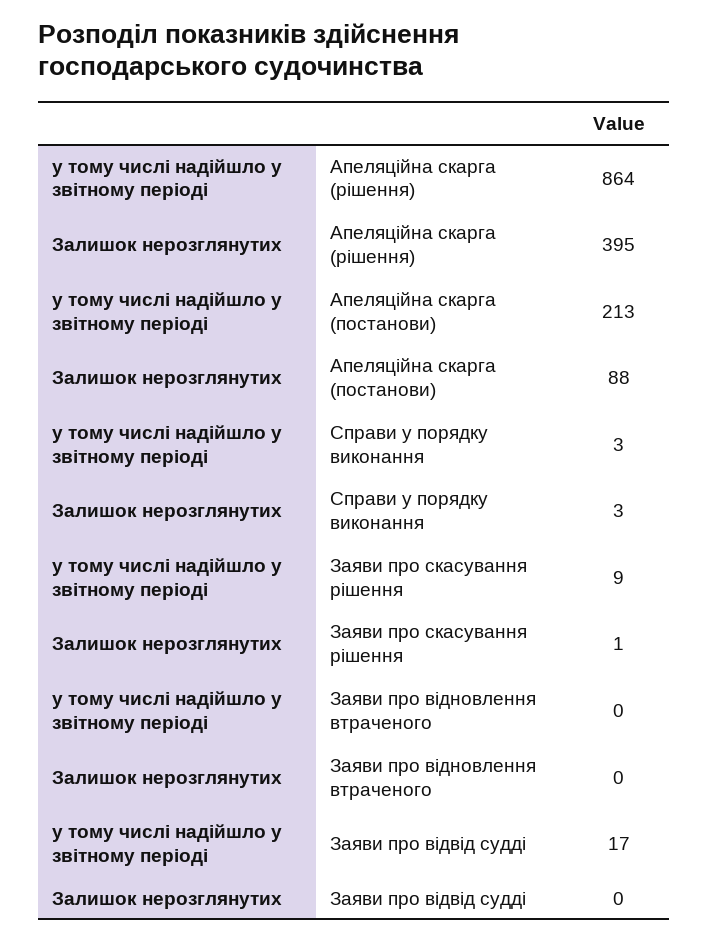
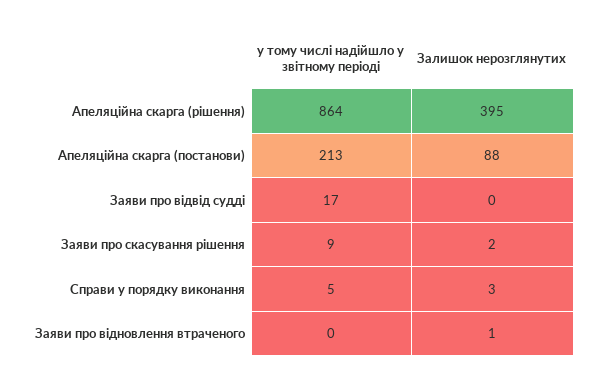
у тому числі надійшло у звітному періоді, Справи у порядку виконання: 3 -> 5
Залишок нерозглянутих, Заяви про скасування рішення: 1 -> 2
Залишок нерозглянутих, Заяви про відновлення втраченого: 0 -> 1

